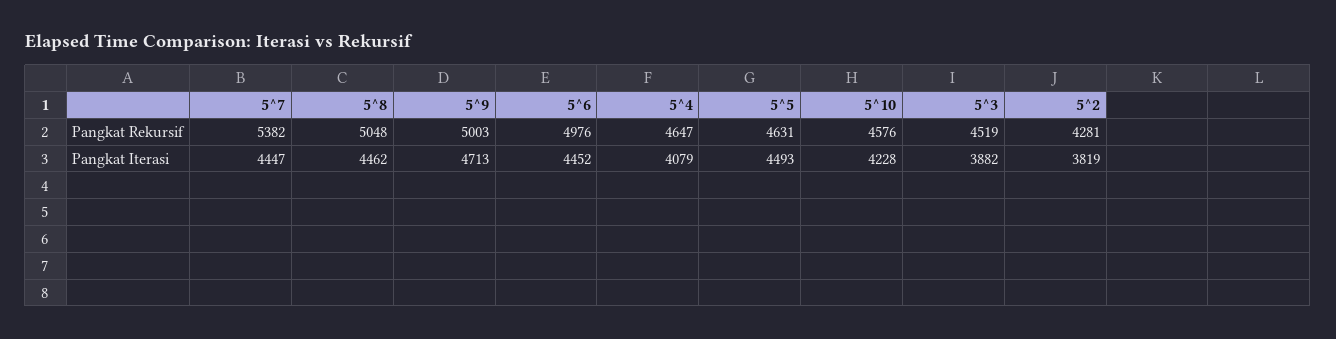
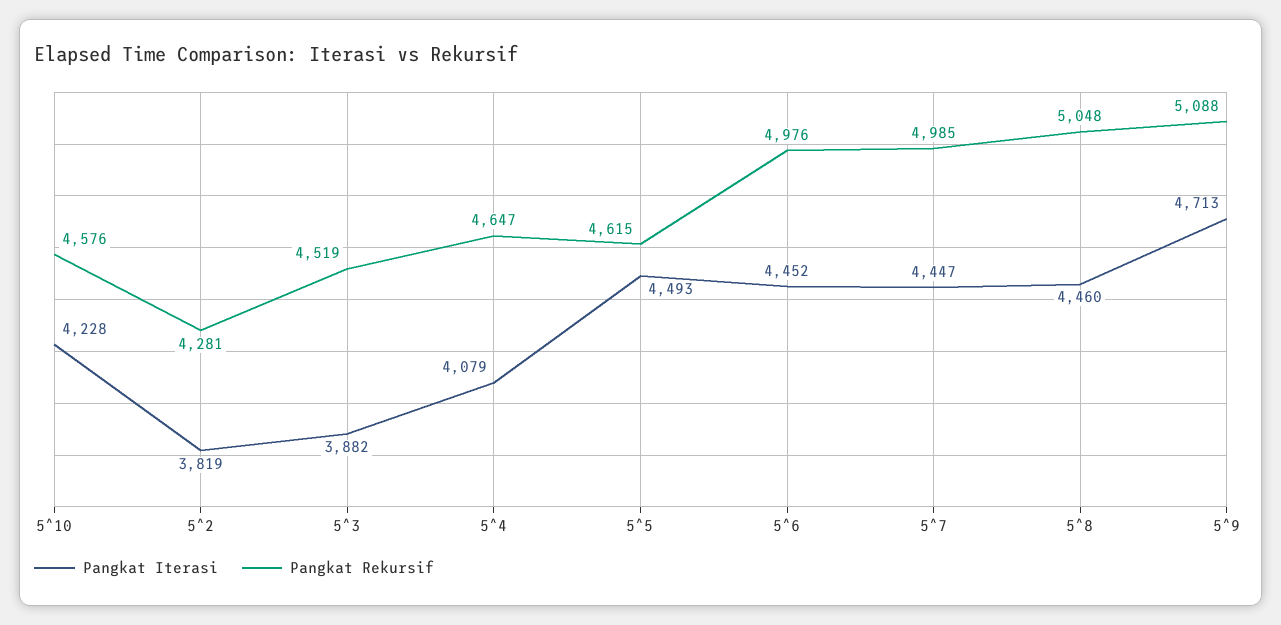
Pangkat Rekursif, 5^7: 5382 -> 4985
Pangkat Rekursif, 5^9: 5003 -> 5088
Pangkat Rekursif, 5^5: 4631 -> 4615
Pangkat Iterasi, 5^8: 4462 -> 4460

